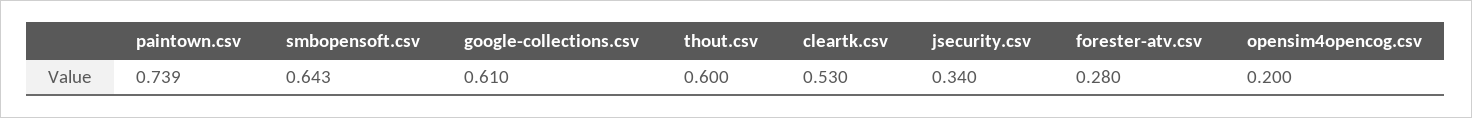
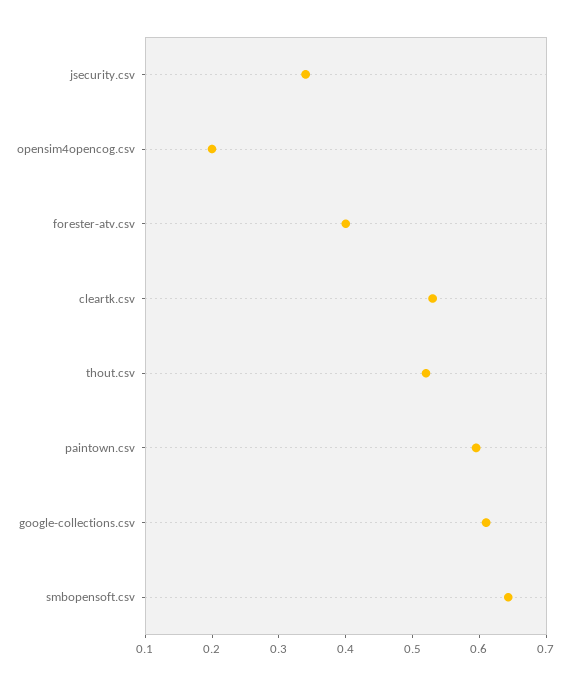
paintown.csv: 0.739 -> 0.6
thout.csv: 0.6 -> 0.52
forester-atv.csv: 0.28 -> 0.4

